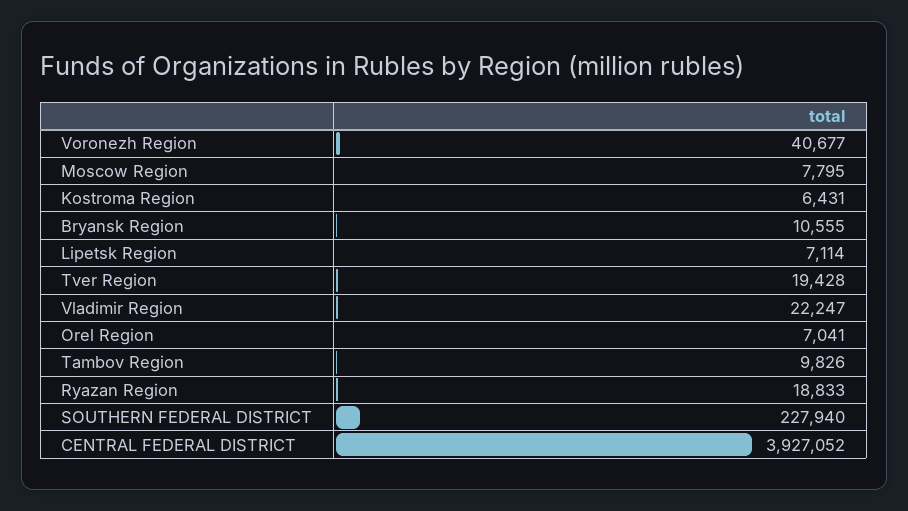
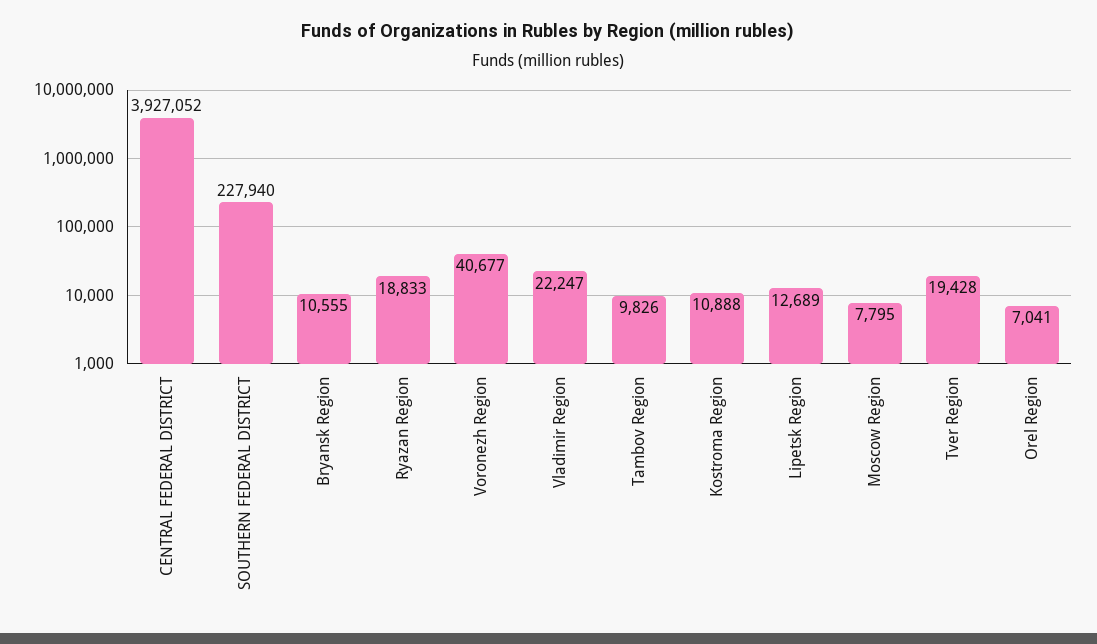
Kostroma Region: 6431 -> 10888
Lipetsk Region: 7114 -> 12689

